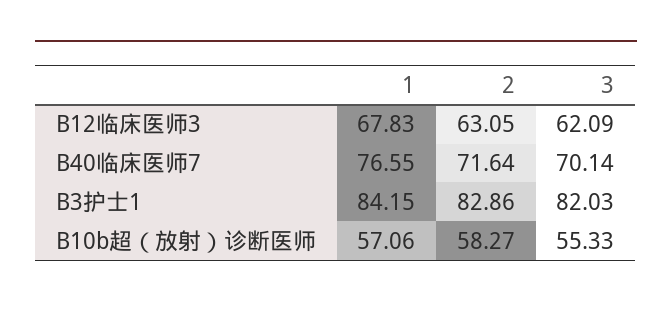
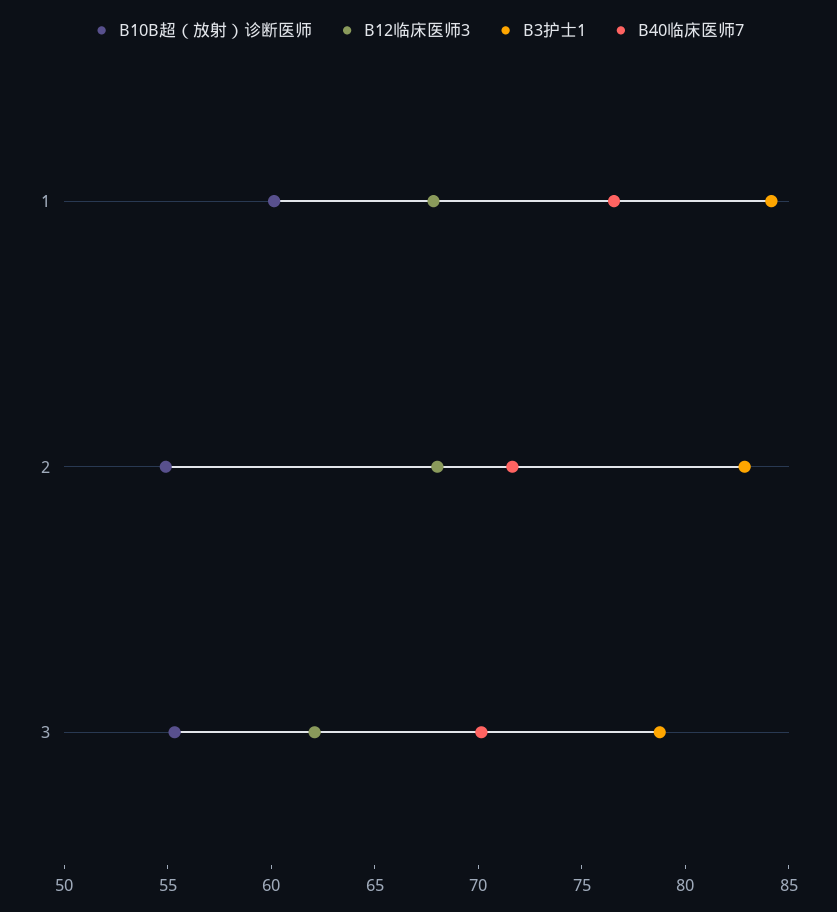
B12临床医师3, 2: 63.05 -> 68
B3护士1, 3: 82.03 -> 79
B10b超（放射）诊断医师, 1: 57.06 -> 60
B10b超（放射）诊断医师, 2: 58.27 -> 55

